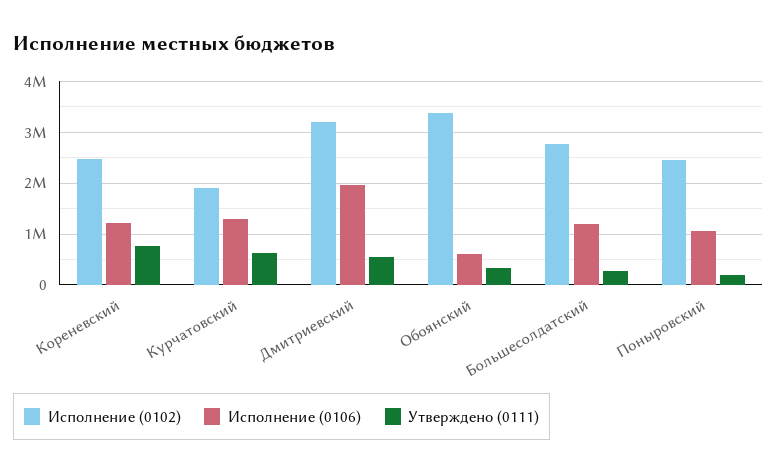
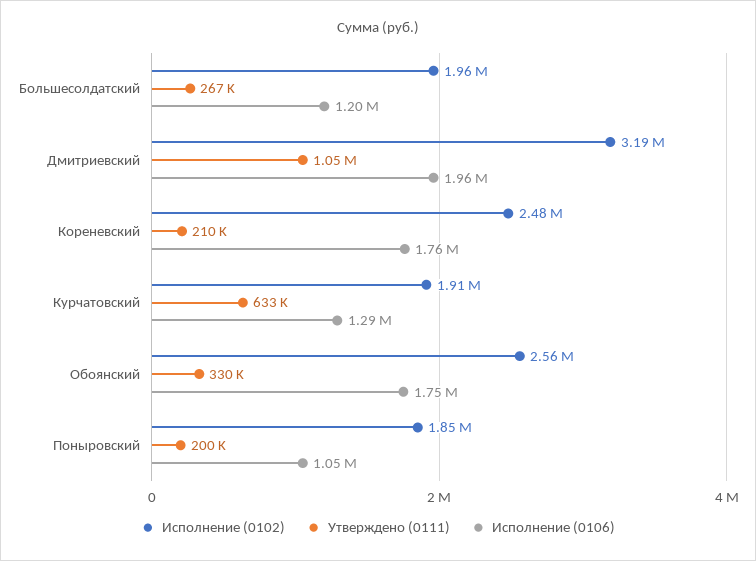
Исполнение (0106), Кореневский: 1200000 -> 1760000
Утверждено (0111), Кореневский: 800000 -> 210000
Утверждено (0111), Дмитриевский: 600000 -> 1050000
Исполнение (0102), Обоянский: 3400000 -> 2560000
Исполнение (0106), Обоянский: 600000 -> 1750000
Исполнение (0102), Большесолдатский: 2800000 -> 1960000
Исполнение (0102), Поныровский: 2400000 -> 1850000

